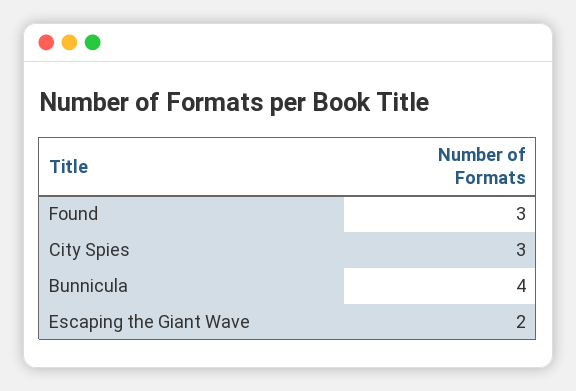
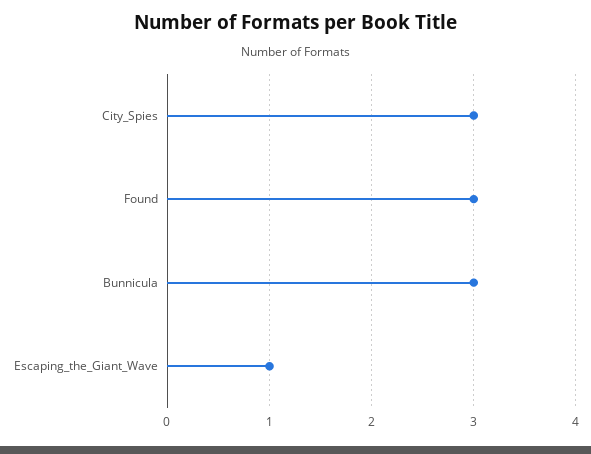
Bunnicula: 4 -> 3
Escaping the Giant Wave: 2 -> 1

